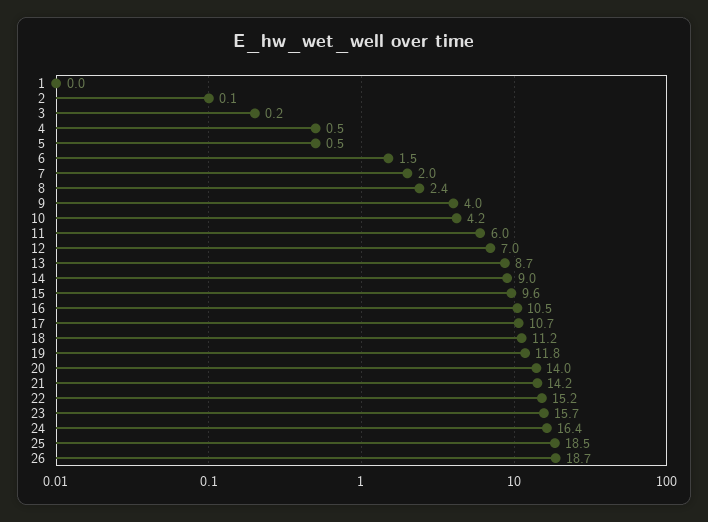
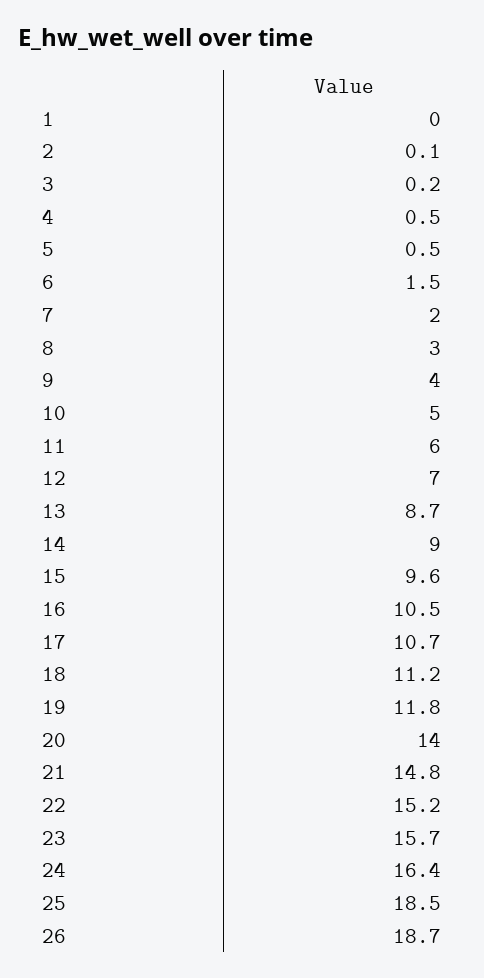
8: 2.4 -> 3
10: 4.2 -> 5
21: 14.2 -> 14.8

